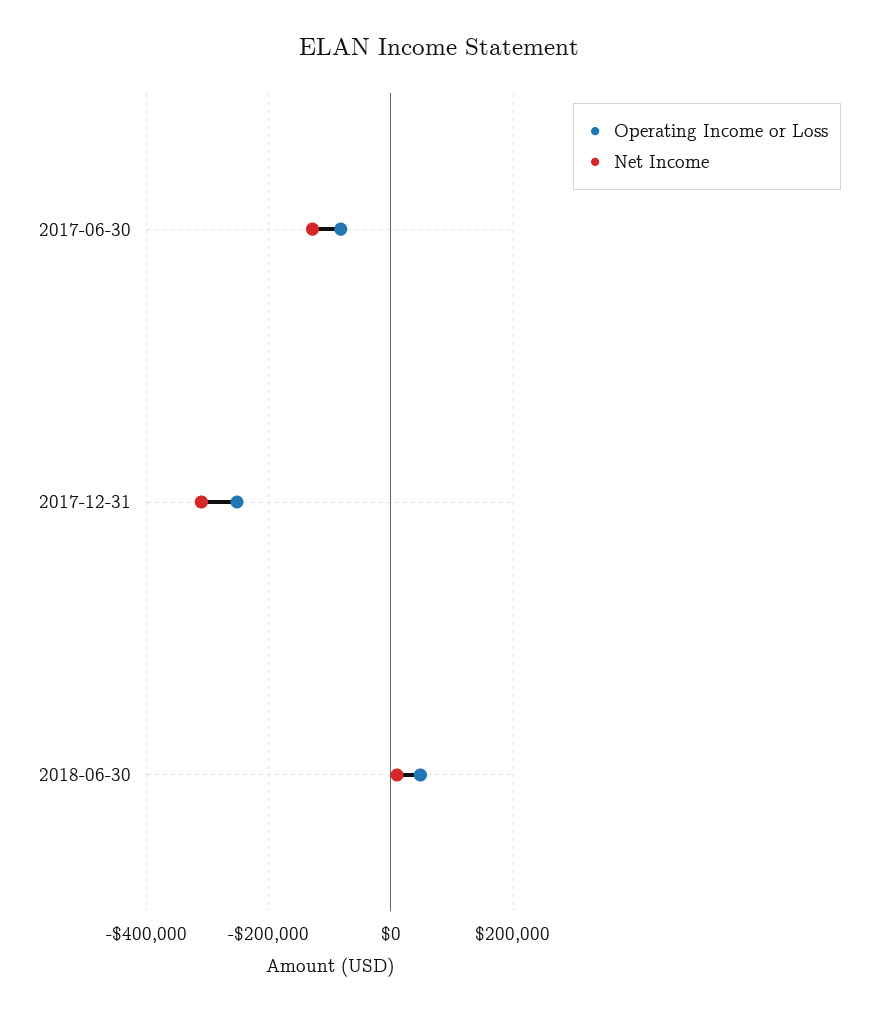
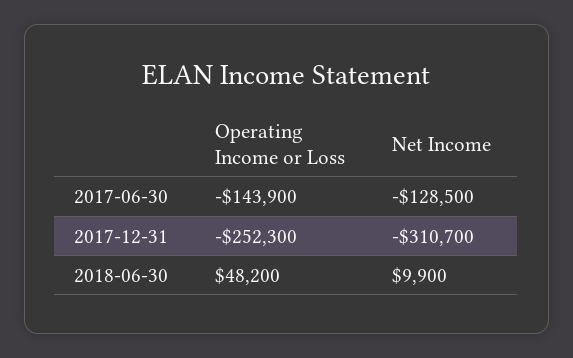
Operating Income or Loss, 2017-06-30: -80000 -> -143900

